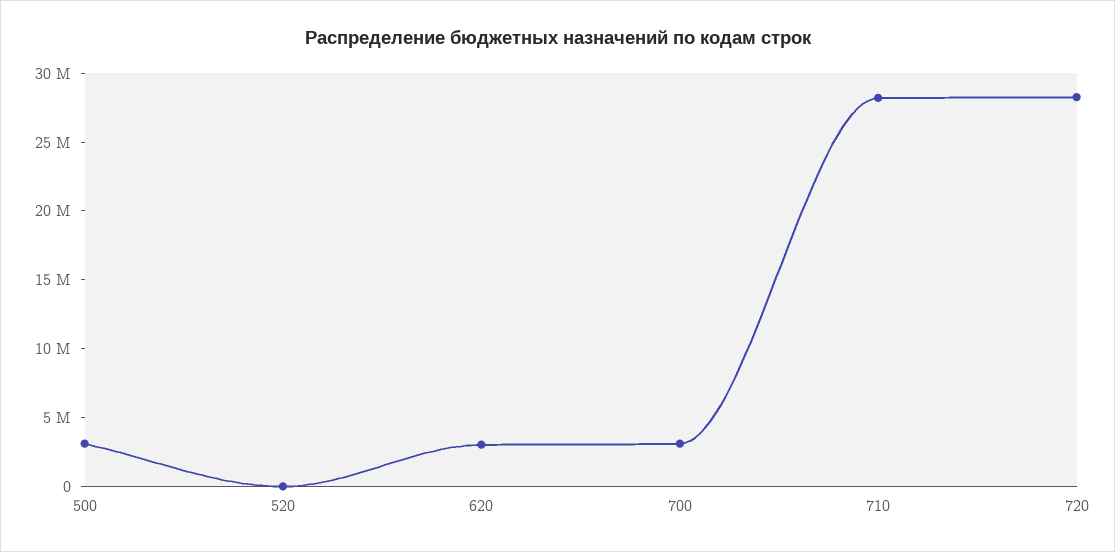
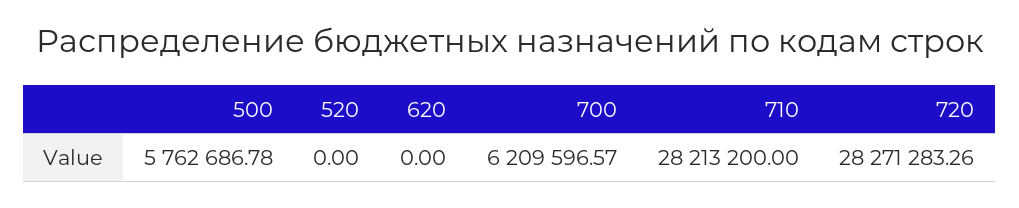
500: 3000000 -> 5762686.78
620: 3000000 -> 0
700: 3000000 -> 6209596.57

